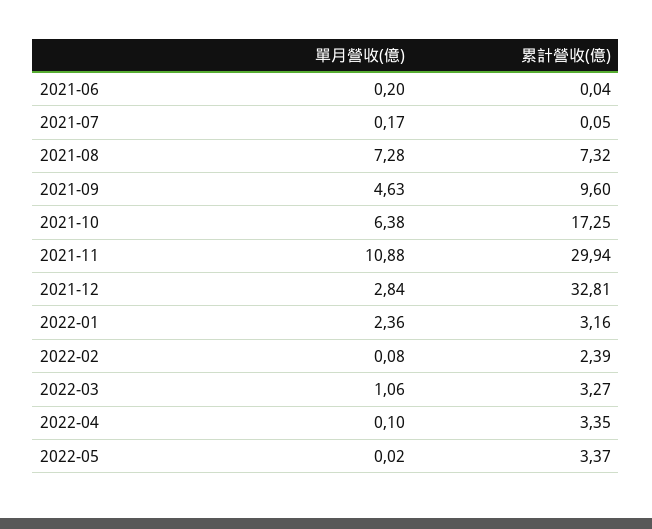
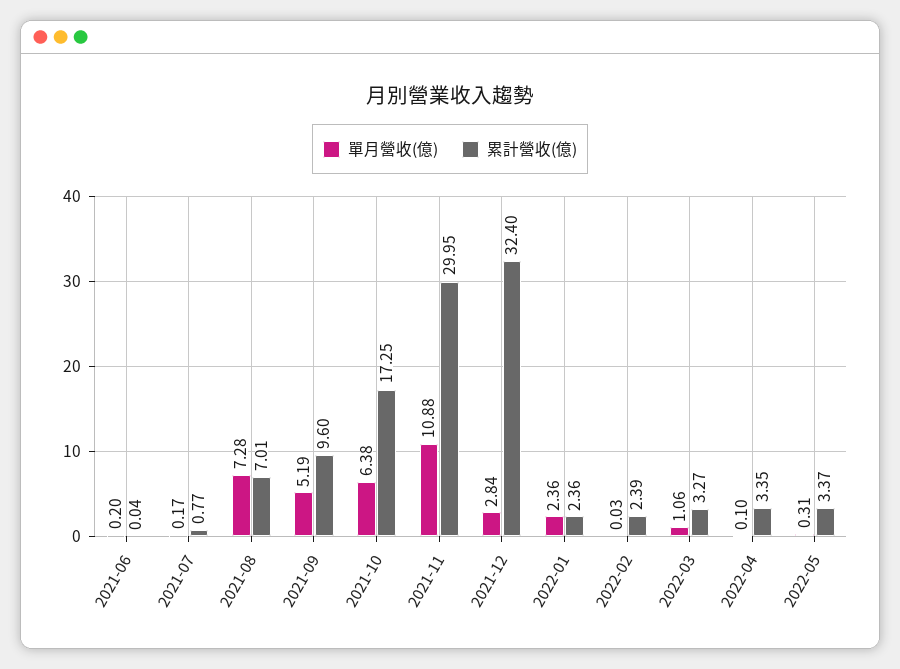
累計營收(億), 2021-07: 0.05 -> 0.77
累計營收(億), 2021-08: 7.32 -> 7.01
單月營收(億), 2021-09: 4.63 -> 5.19
累計營收(億), 2021-11: 29.94 -> 29.95
累計營收(億), 2021-12: 32.81 -> 32.4
累計營收(億), 2022-01: 3.16 -> 2.36
單月營收(億), 2022-02: 0.08 -> 0.03
單月營收(億), 2022-05: 0.02 -> 0.31

